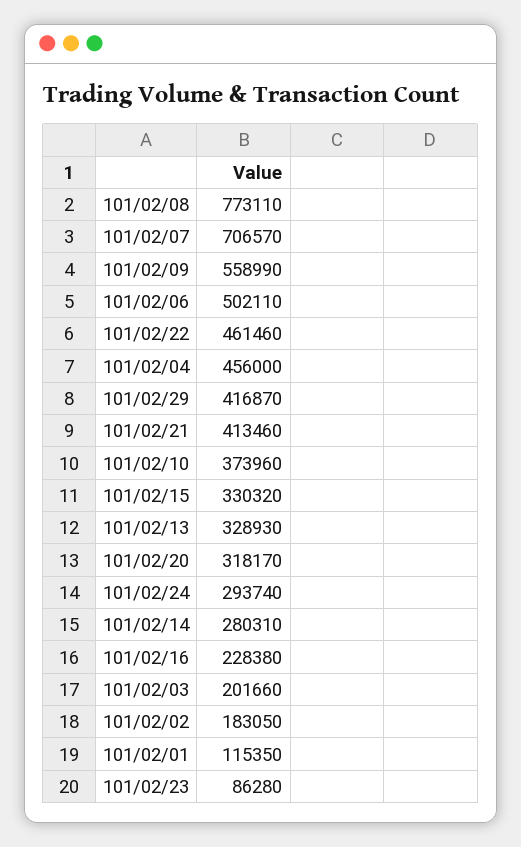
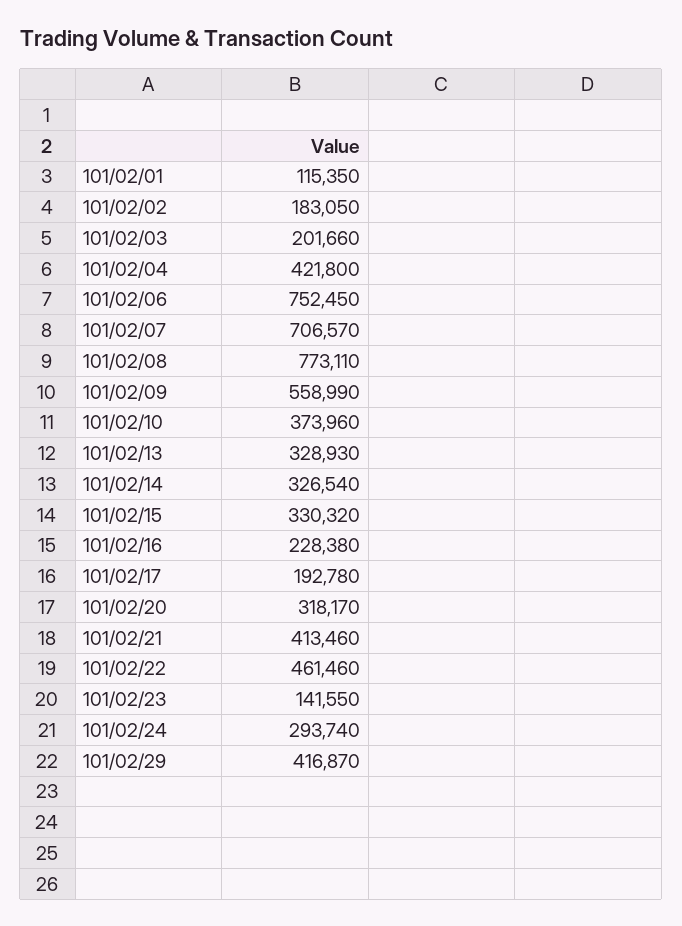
101/02/06: 502110 -> 752450
101/02/04: 456000 -> 421800
101/02/14: 280310 -> 326540
101/02/23: 86280 -> 141550
101/02/17: none -> 192780

